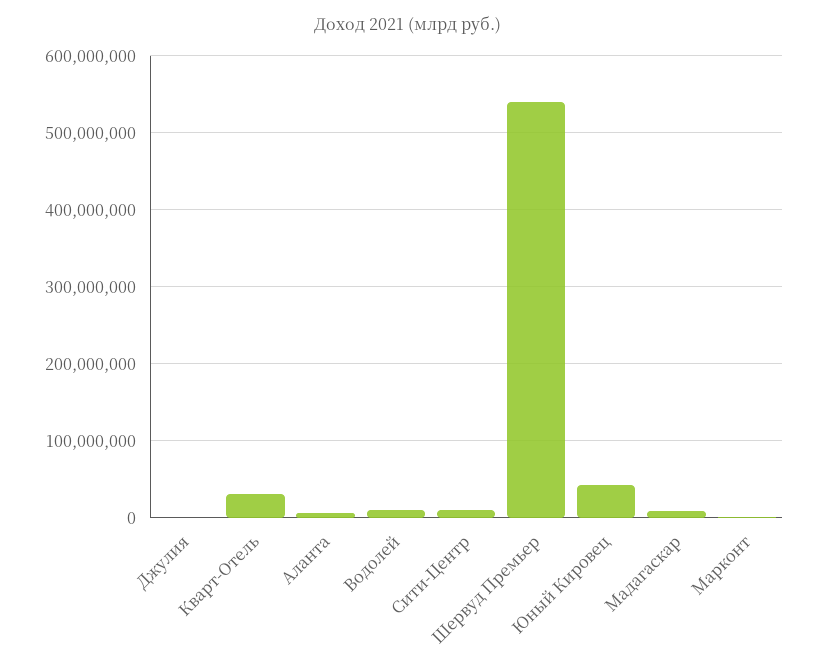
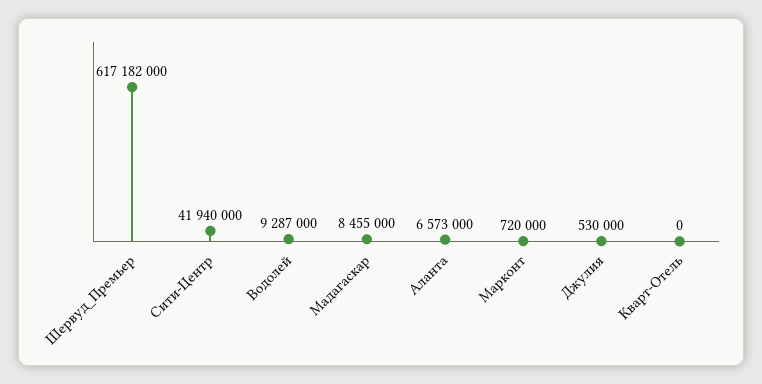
Кварт-Отель: 30000000 -> 0
Сити-Центр: 10000000 -> 41940000
Шервуд Премьер: 540000000 -> 617182000
Юный Кировец: 40000000 -> none

